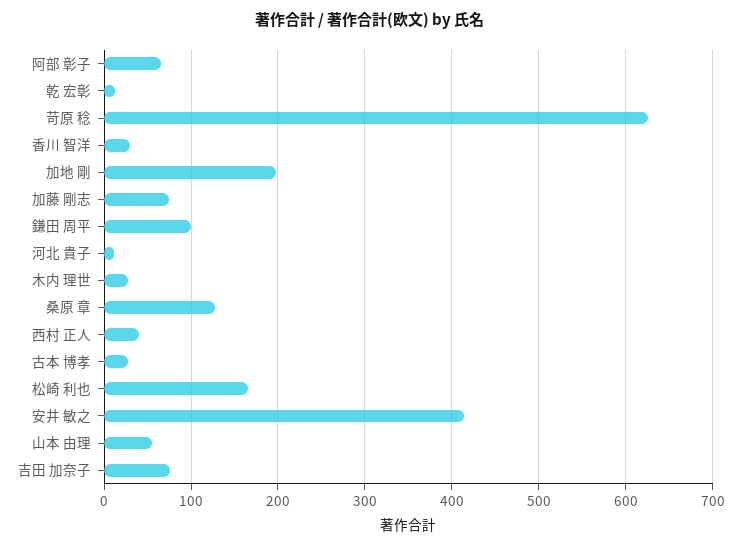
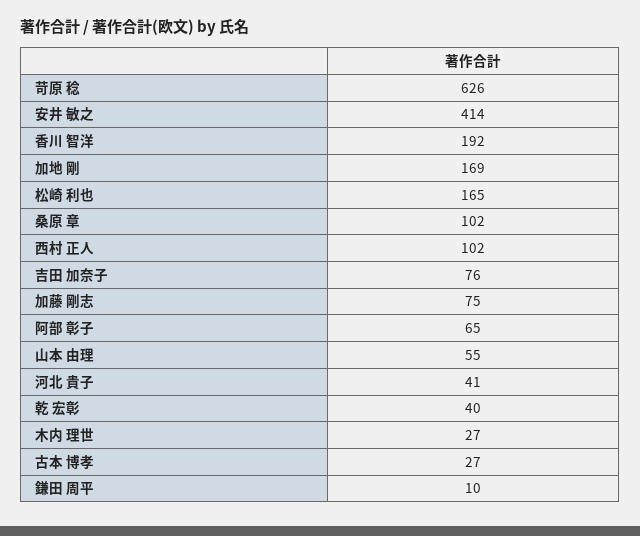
乾 宏彰: 10 -> 40
香川 智洋: 30 -> 192
加地 剛: 200 -> 169
鎌田 周平: 100 -> 10
河北 貴子: 10 -> 41
桑原 章: 130 -> 102
西村 正人: 40 -> 102

